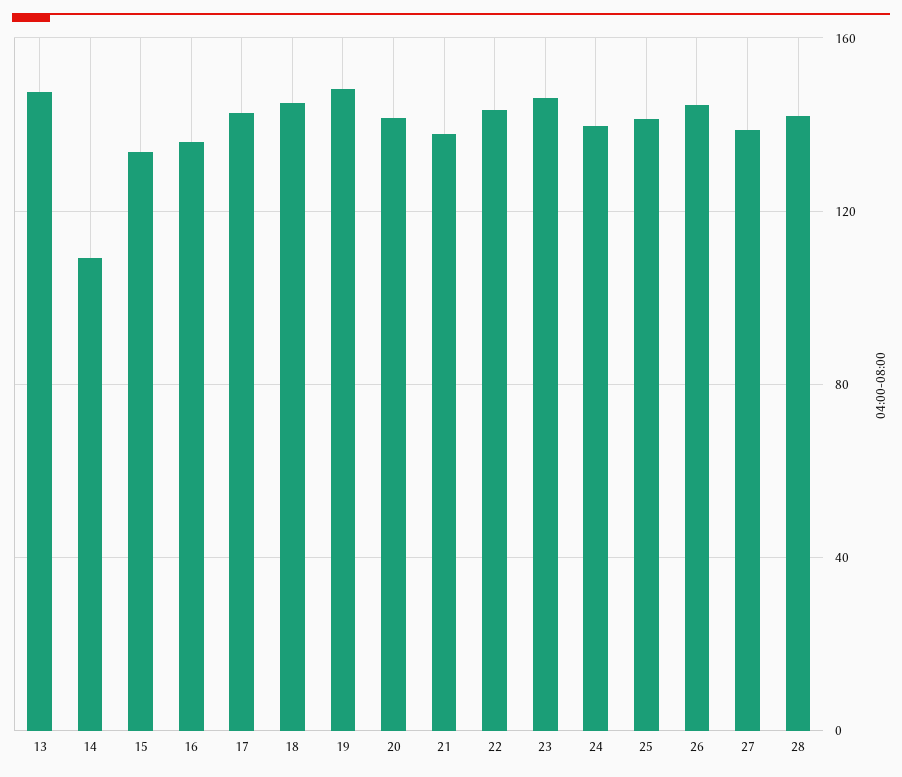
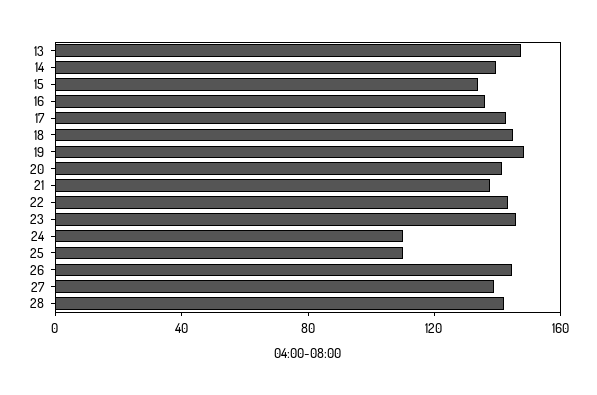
14: 110 -> 140
24: 140 -> 110
25: 140 -> 110

